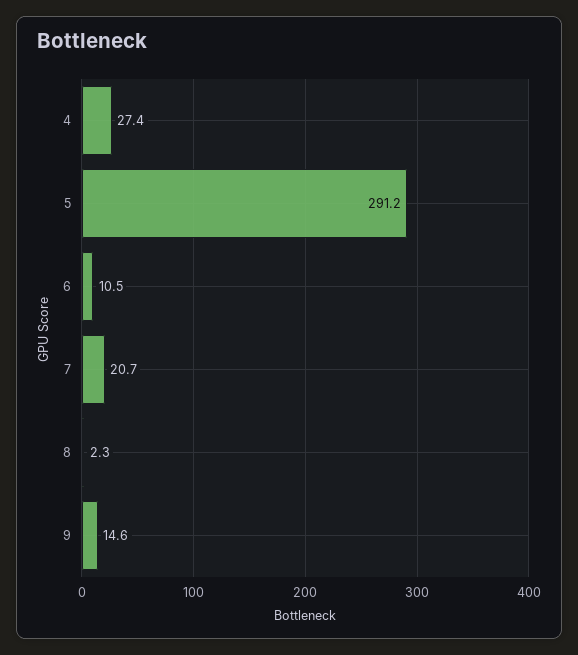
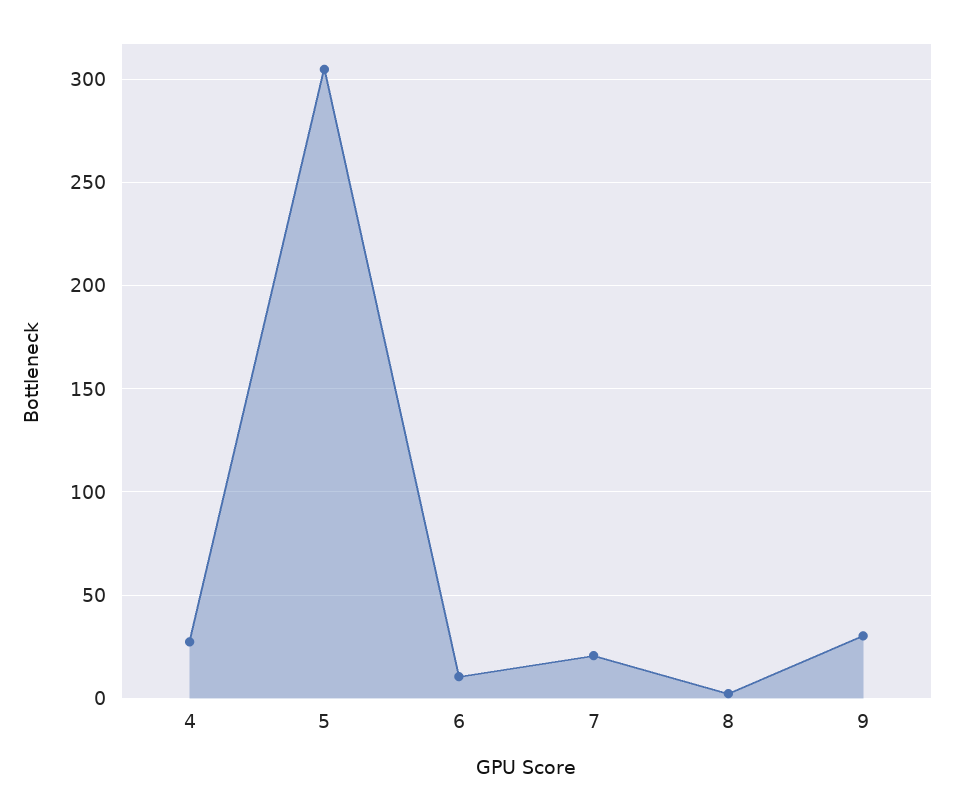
5: 291.2 -> 305
9: 14.6 -> 30

